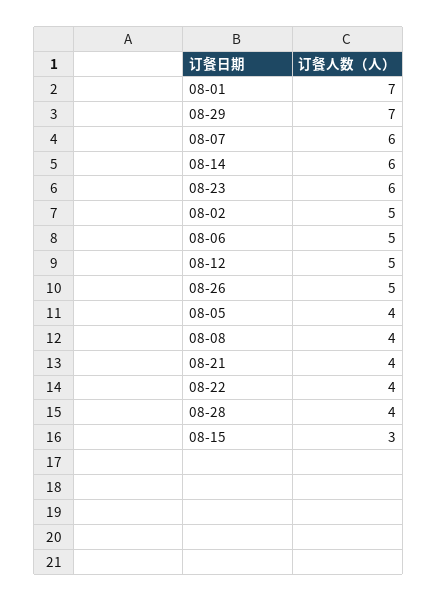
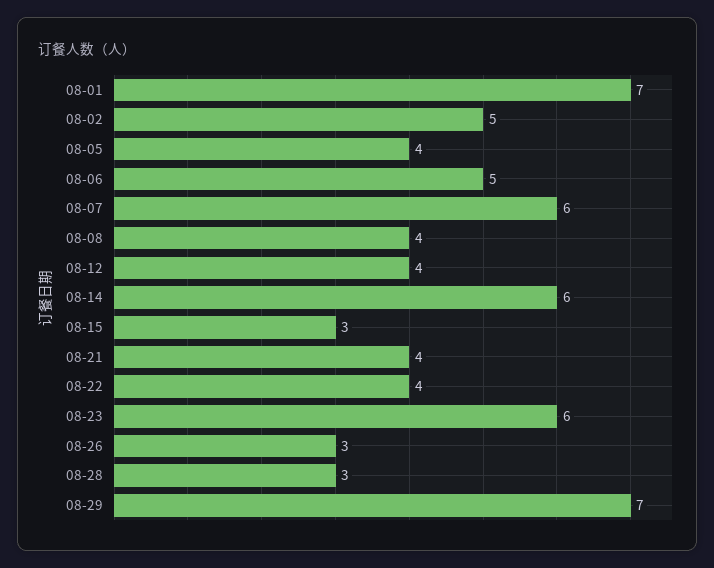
08-12: 5 -> 4
08-26: 5 -> 3
08-28: 4 -> 3

